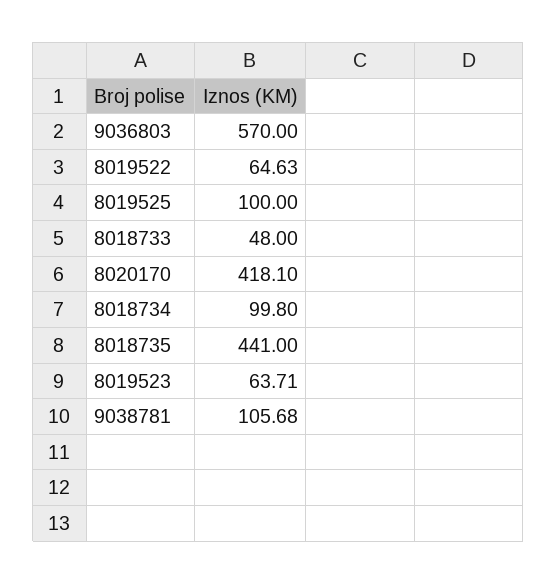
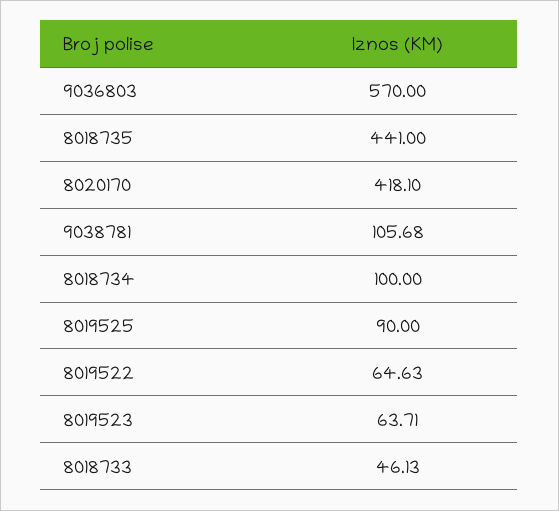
8019525: 100 -> 90
8018733: 48 -> 46.13
8018734: 99.8 -> 100

